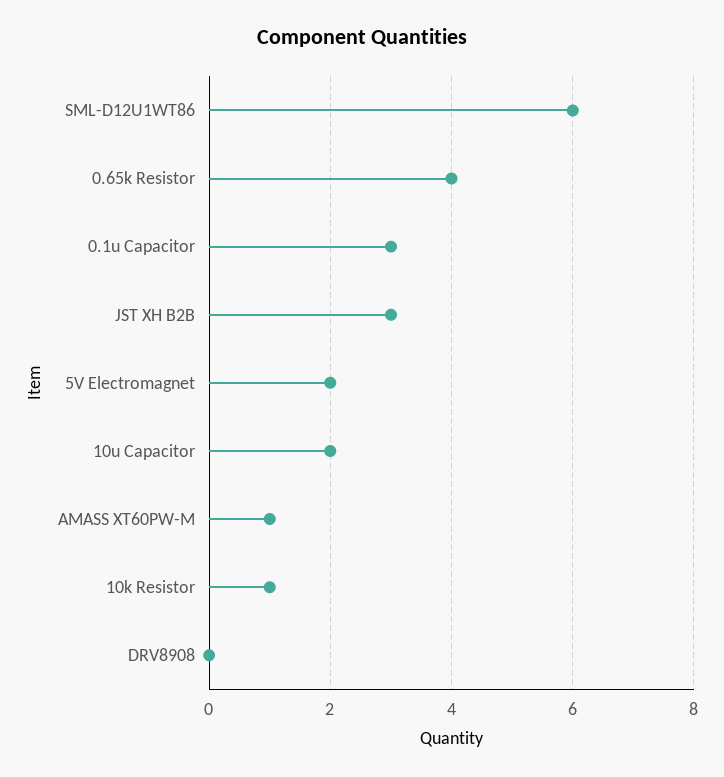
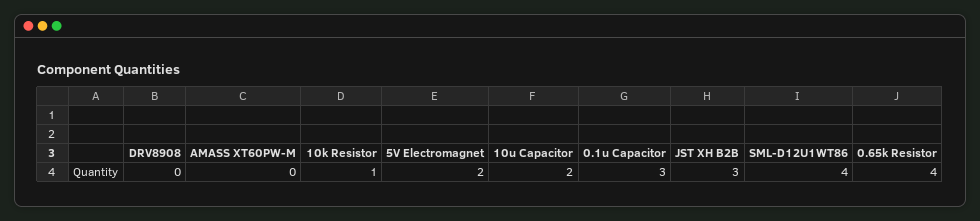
SML-D12U1WT86: 6 -> 4
AMASS XT60PW-M: 1 -> 0

